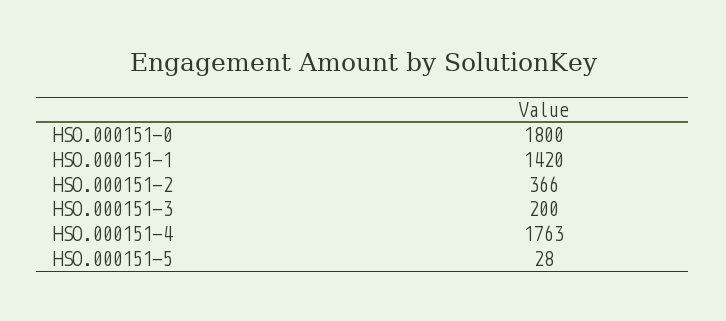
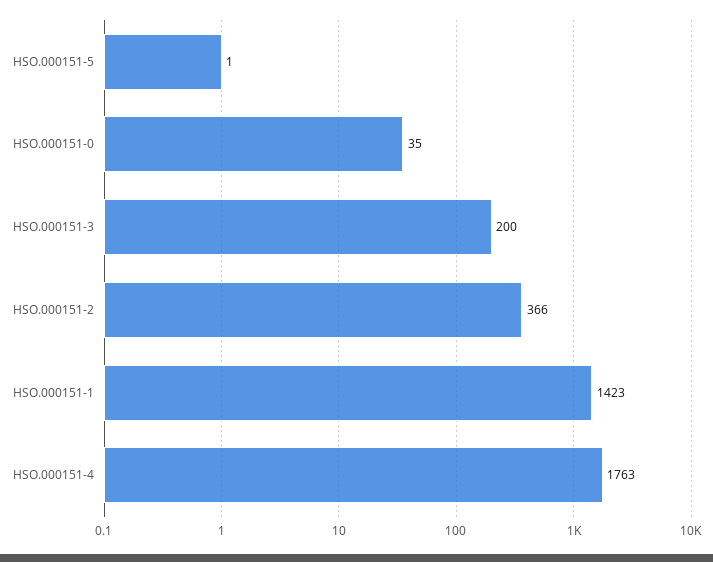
HSO.000151-0: 1800 -> 35
HSO.000151-1: 1420 -> 1423
HSO.000151-5: 28 -> 1

